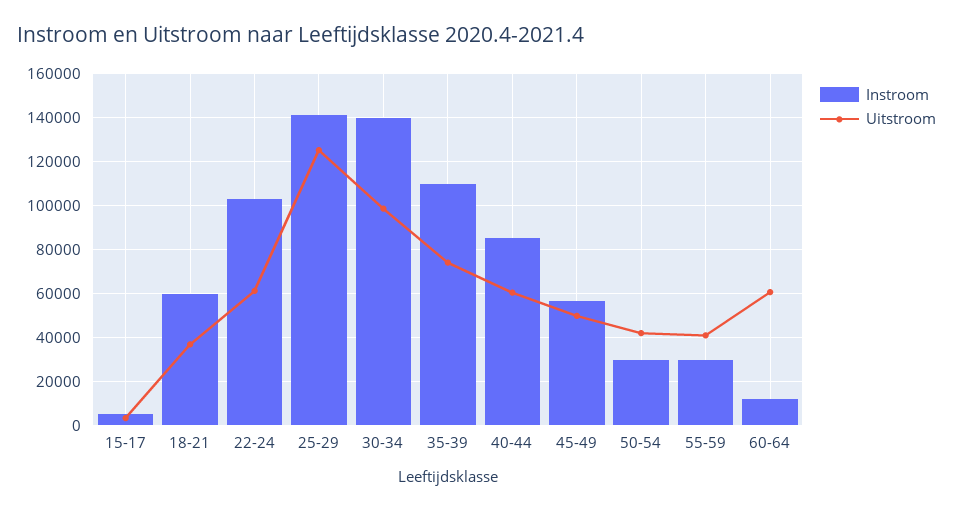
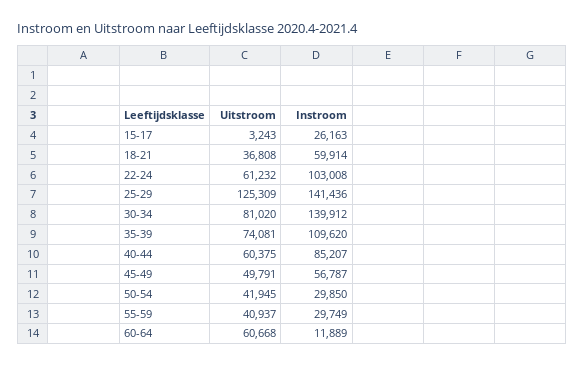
Instroom, 15-17: 5000 -> 26163
Uitstroom, 30-34: 100000 -> 81020

